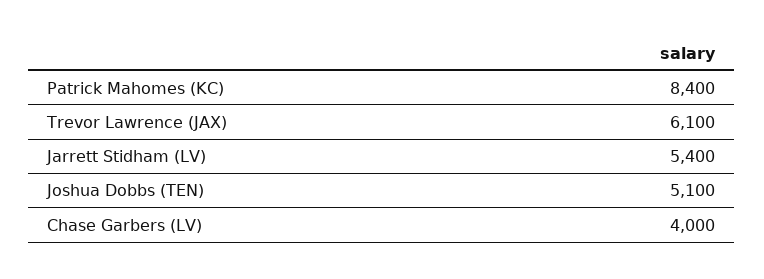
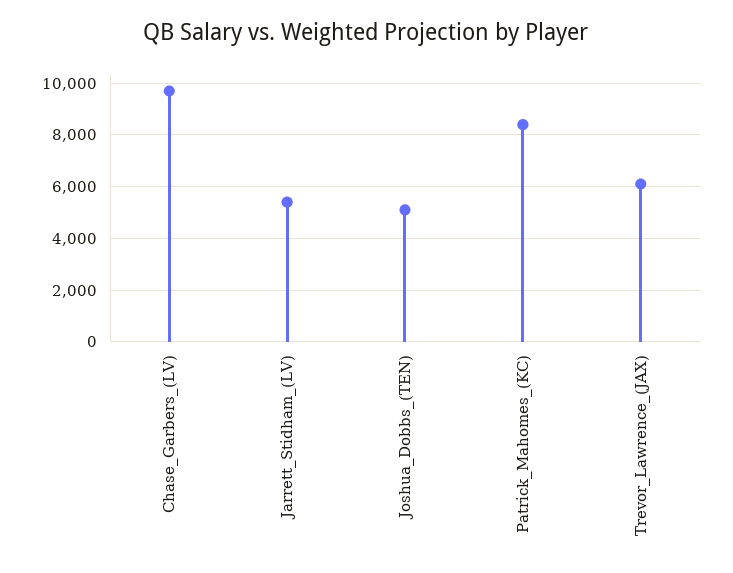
Chase Garbers (LV): 4000 -> 9750

